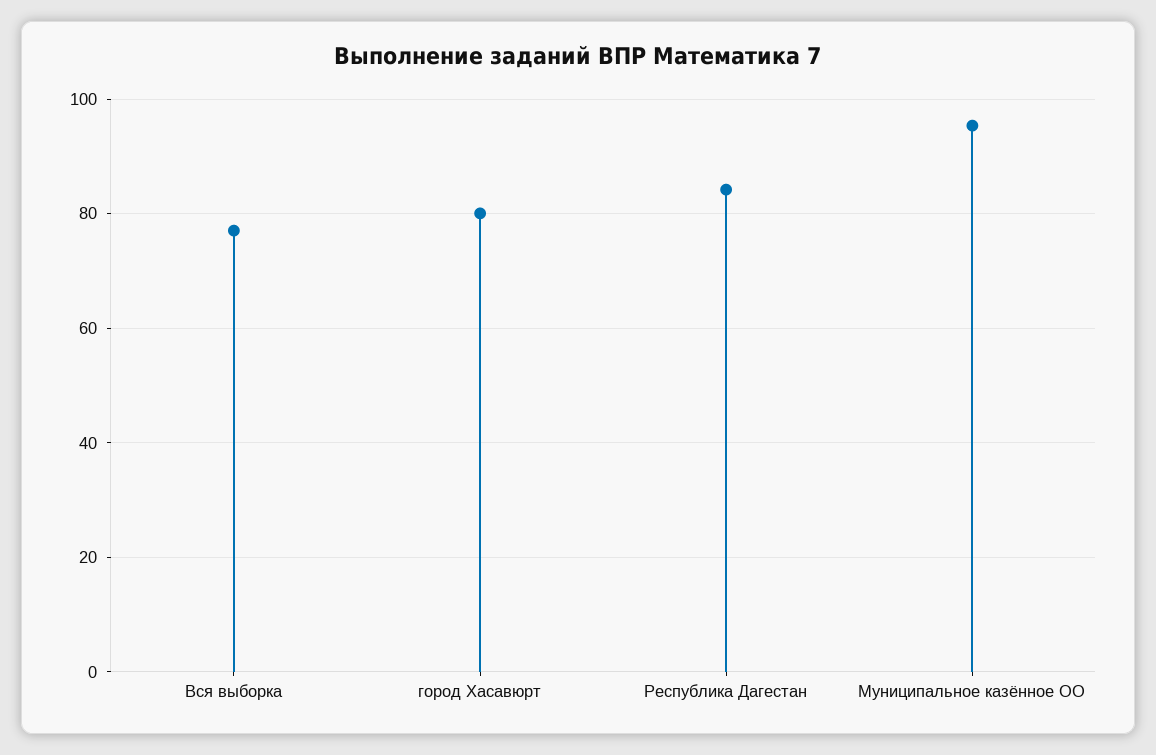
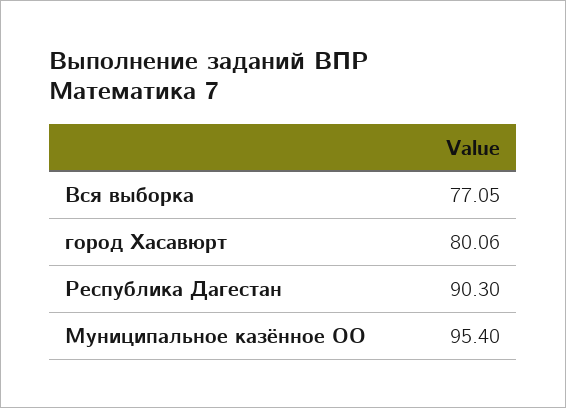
Республика Дагестан: 84 -> 90.3

